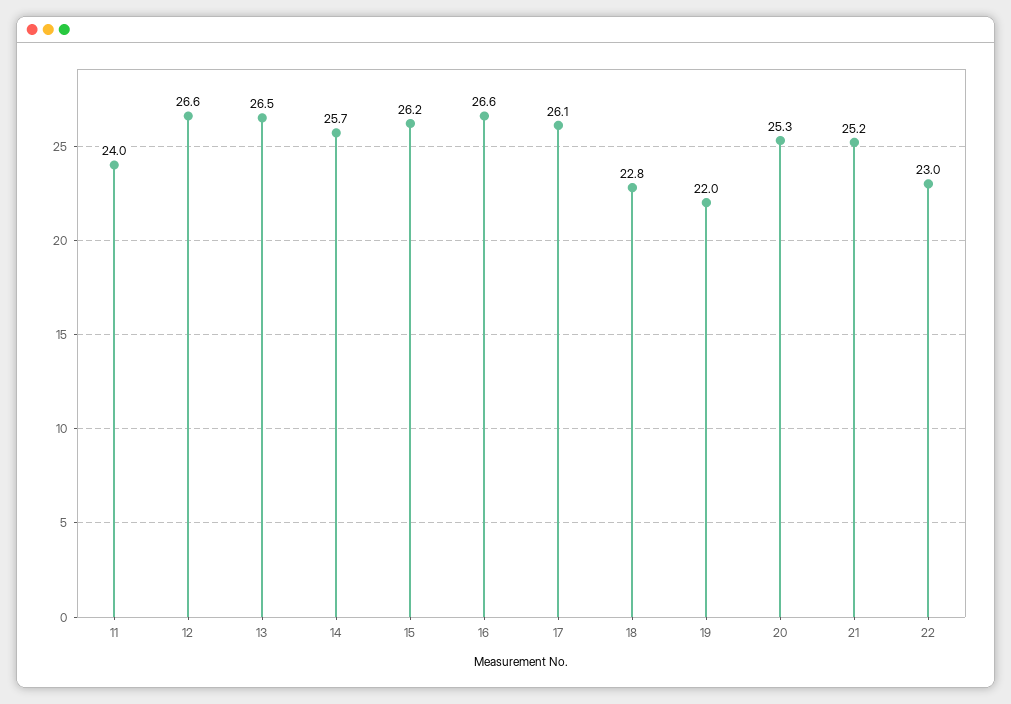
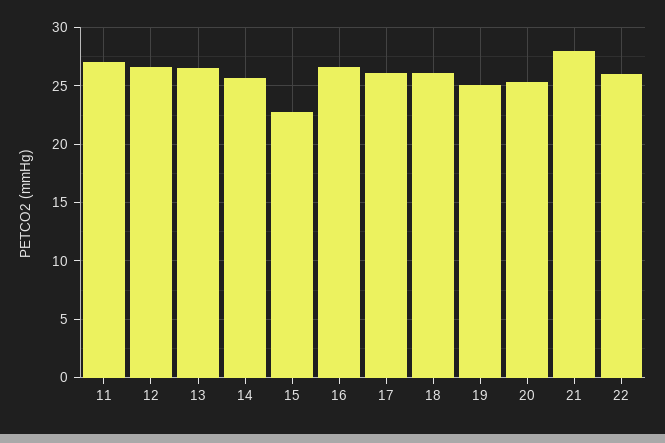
11: 24 -> 27
15: 26.2 -> 23
18: 22.8 -> 26
19: 22 -> 25
21: 25.2 -> 28
22: 23 -> 26

